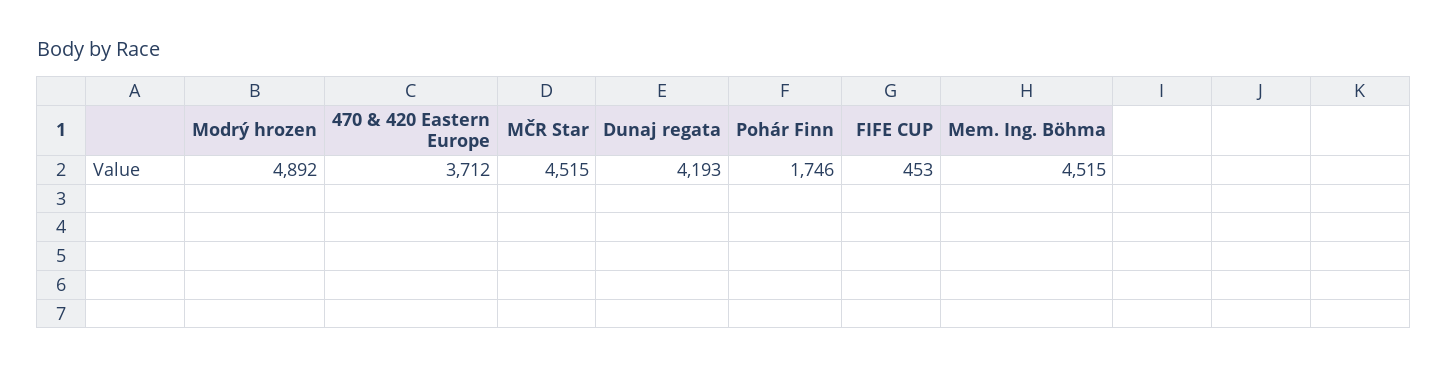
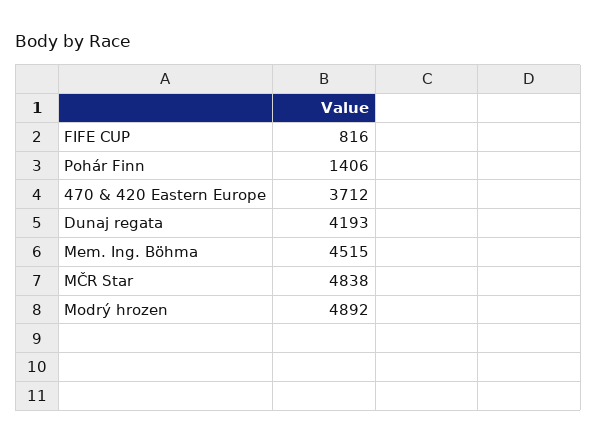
MČR Star: 4515 -> 4838
Pohár Finn: 1746 -> 1406
FIFE CUP: 453 -> 816

